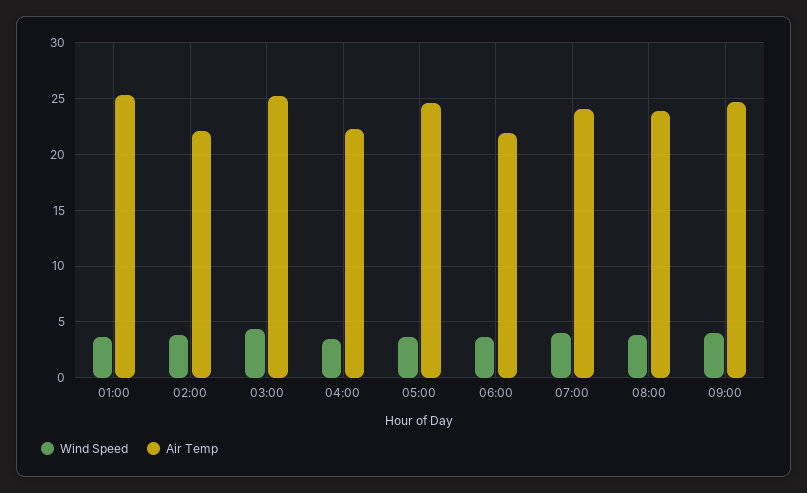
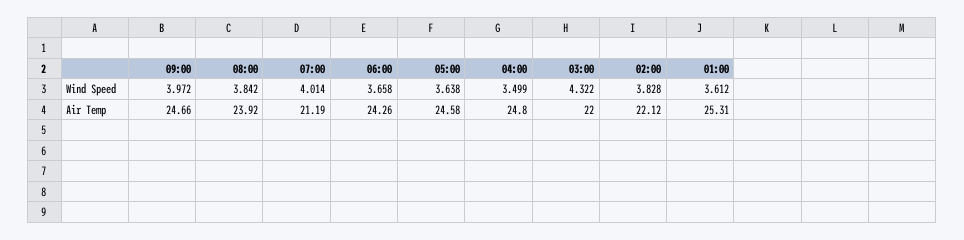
Air Temp, 03:00: 25 -> 22
Air Temp, 04:00: 22 -> 24.8
Air Temp, 06:00: 22 -> 24.26
Air Temp, 07:00: 24 -> 21.19

